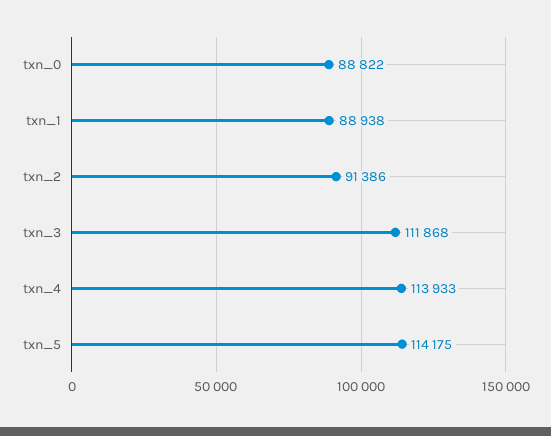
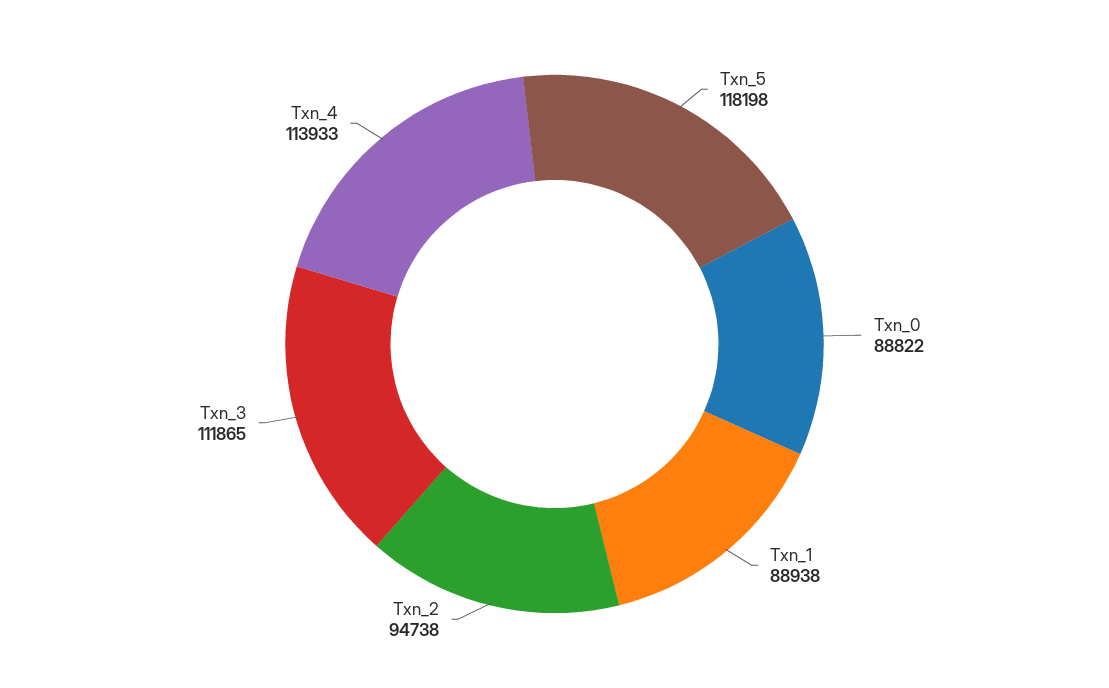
txn_2: 91386 -> 94738
txn_3: 111868 -> 111865
txn_5: 114175 -> 118198

